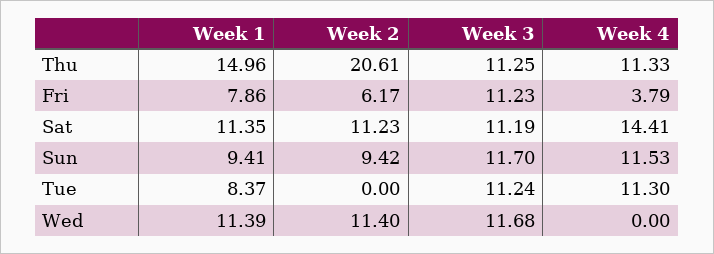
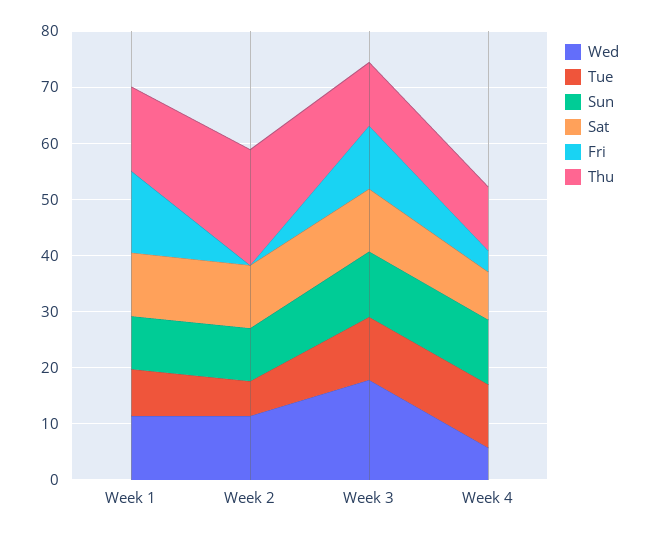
Fri, Week 1: 7.86 -> 14
Fri, Week 2: 6.17 -> 0
Sat, Week 4: 14.41 -> 8
Tue, Week 2: 0 -> 6
Wed, Week 3: 11.68 -> 18
Wed, Week 4: 0 -> 6

